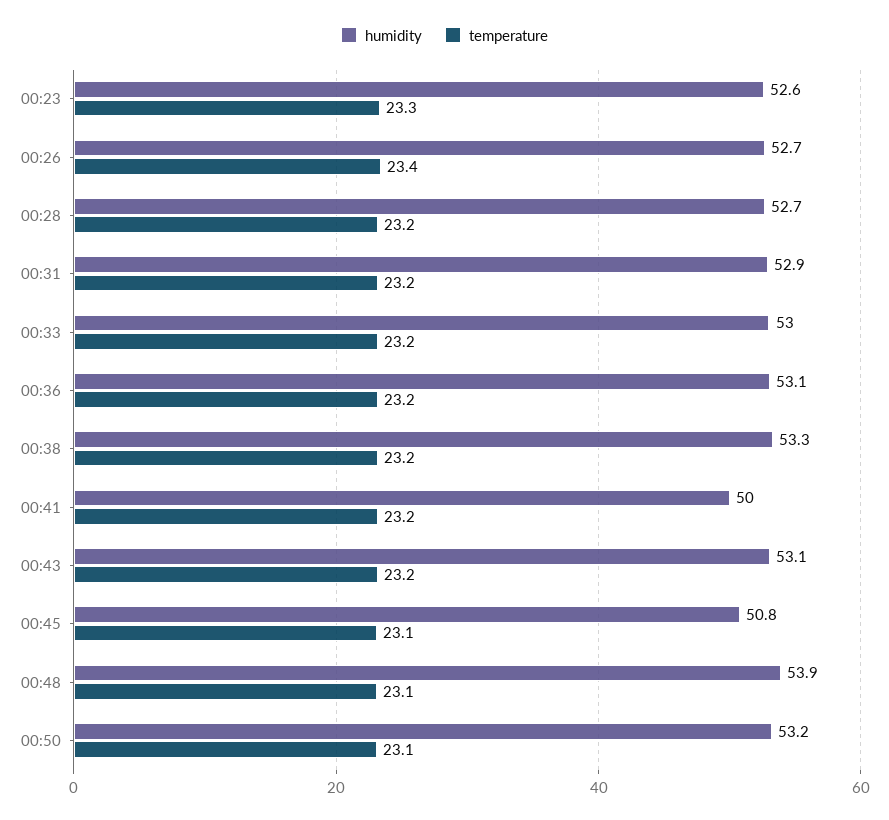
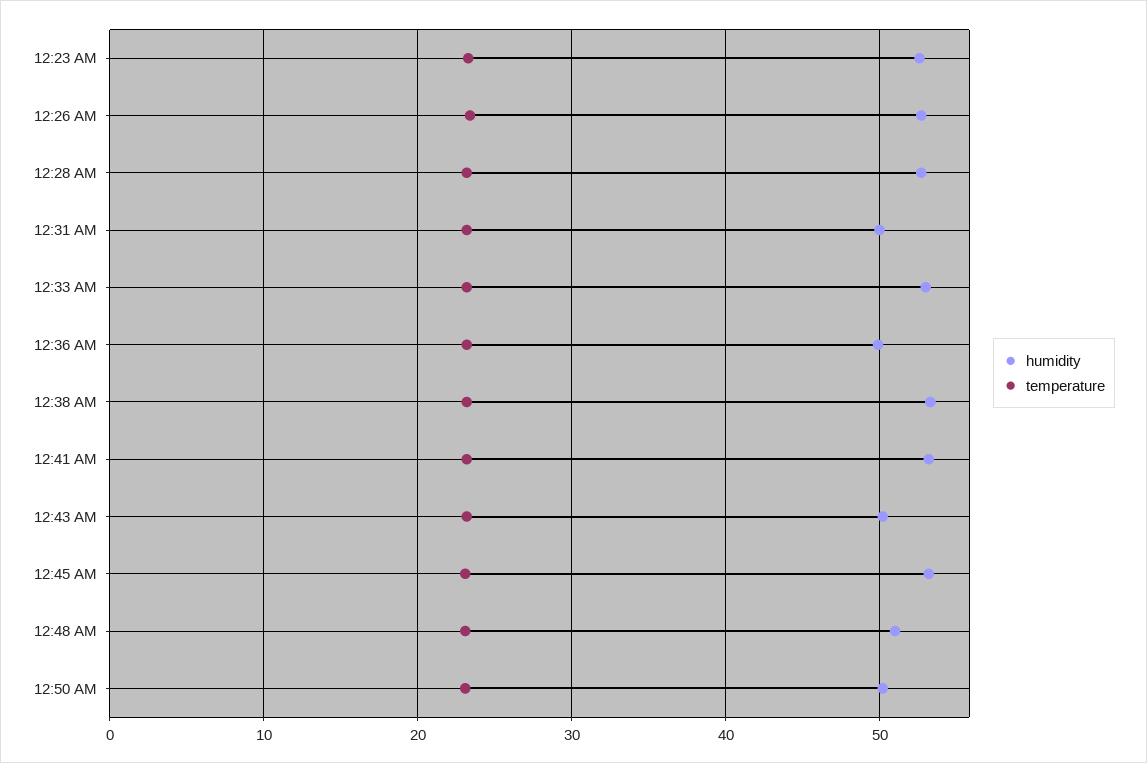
humidity, 00:31: 52.9 -> 50
humidity, 00:36: 53.1 -> 50
humidity, 00:41: 50 -> 53
humidity, 00:43: 53.1 -> 50
humidity, 00:45: 50.8 -> 53
humidity, 00:48: 53.9 -> 51
humidity, 00:50: 53.2 -> 50

